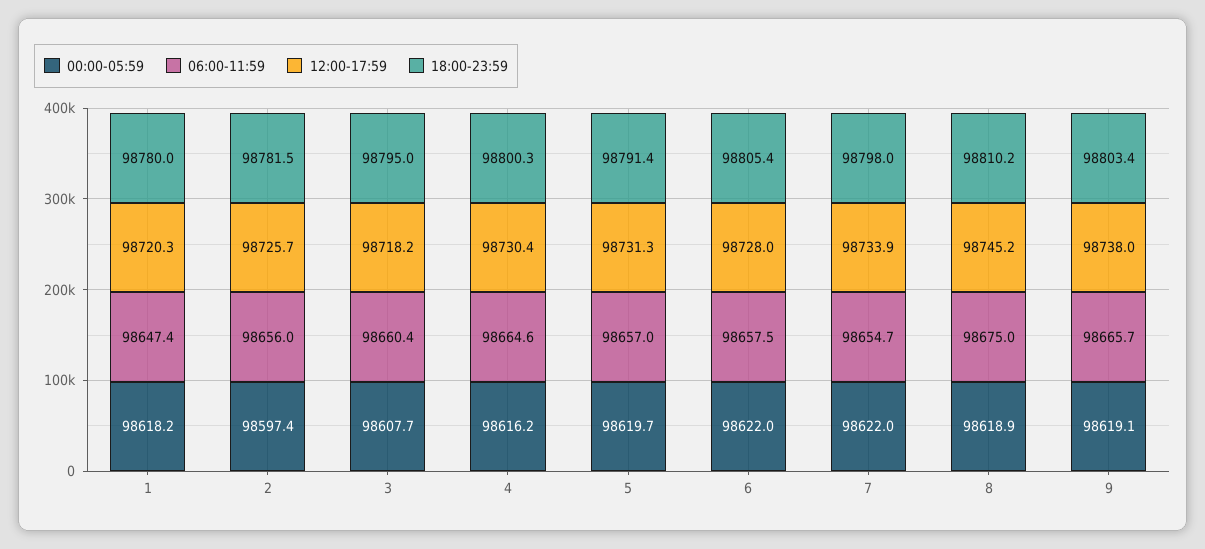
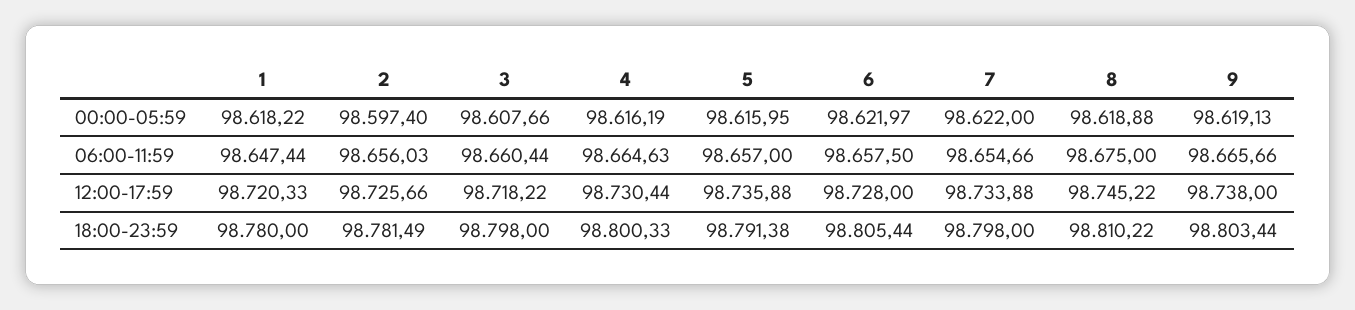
18:00-23:59, 3: 98795 -> 98798
00:00-05:59, 5: 98619.7 -> 98615.95
12:00-17:59, 5: 98731.3 -> 98735.88

